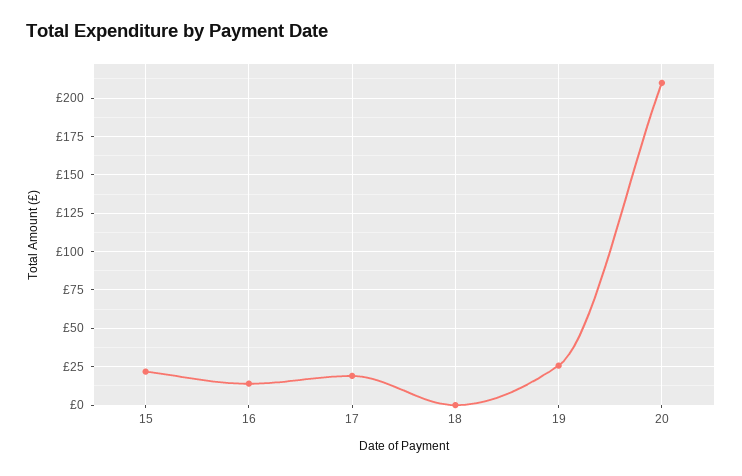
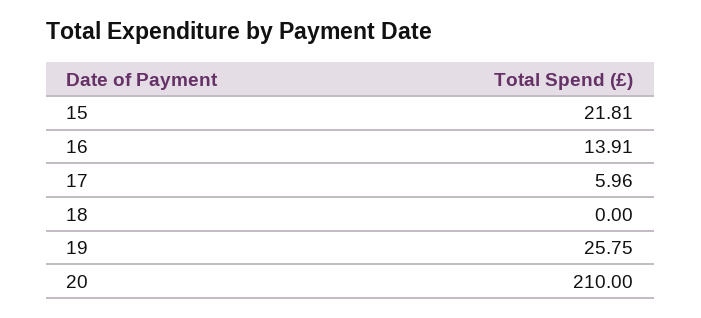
17: 20 -> 5.96

